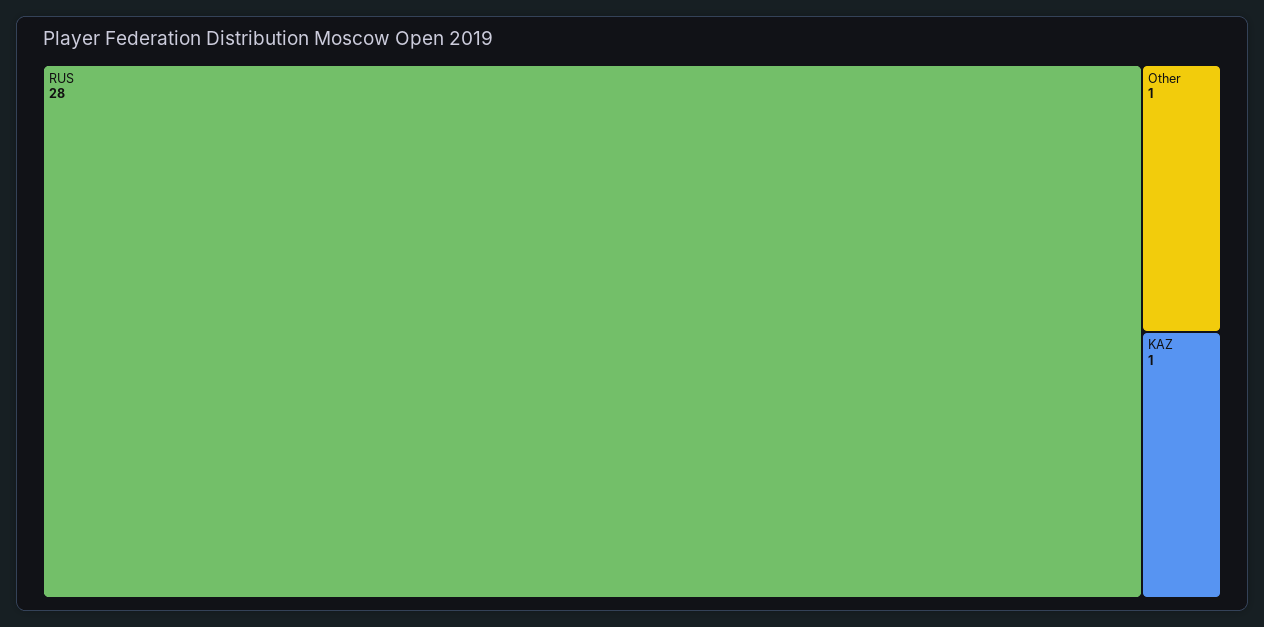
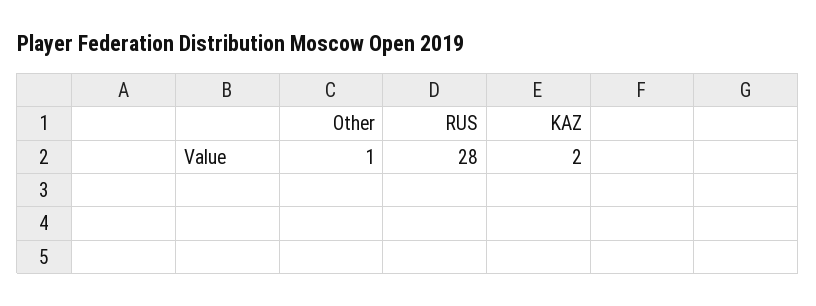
KAZ: 1 -> 2

